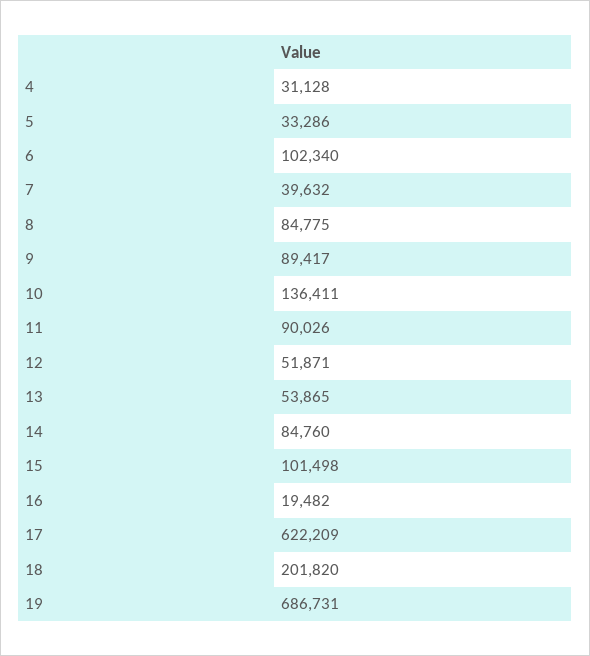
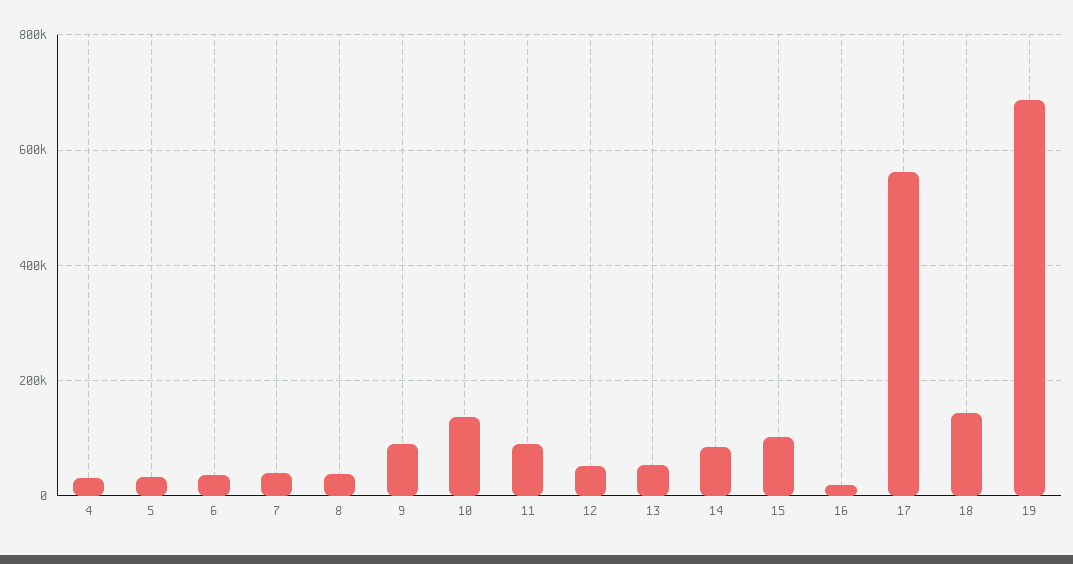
6: 102340 -> 40000
8: 84775 -> 40000
17: 622209 -> 560000
18: 201820 -> 140000

